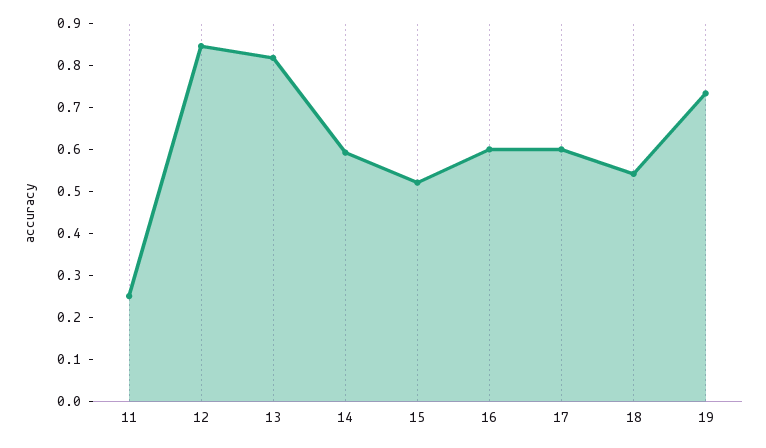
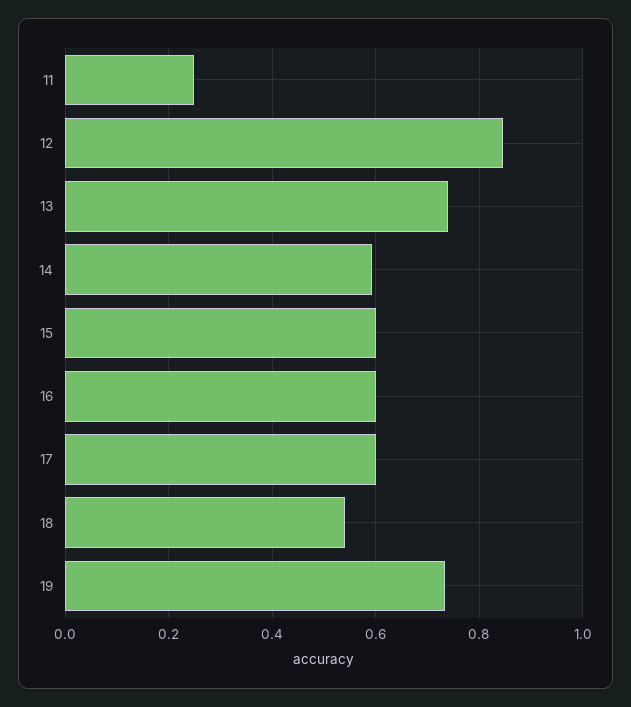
13: 0.82 -> 0.74
15: 0.52 -> 0.6

